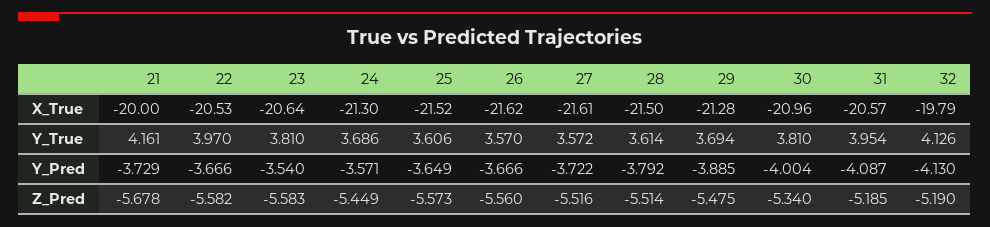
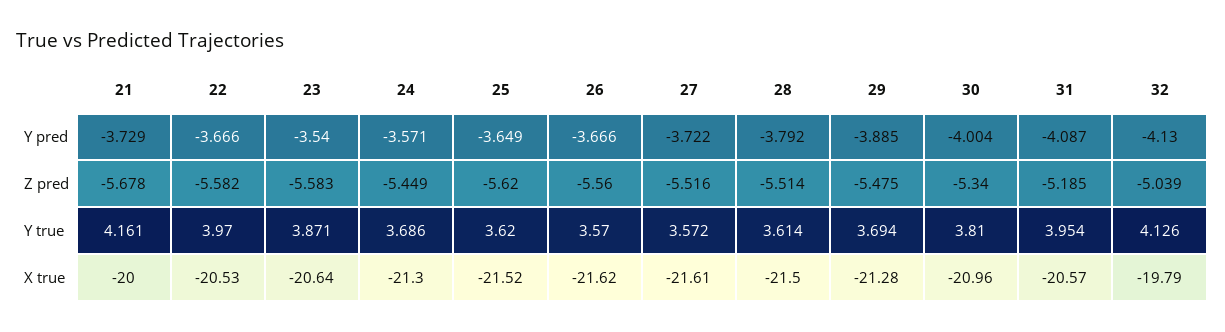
23, Y_True: 3.81 -> 3.871
25, Y_True: 3.606 -> 3.62
25, Z_Pred: -5.573 -> -5.62
32, Z_Pred: -5.19 -> -5.039

